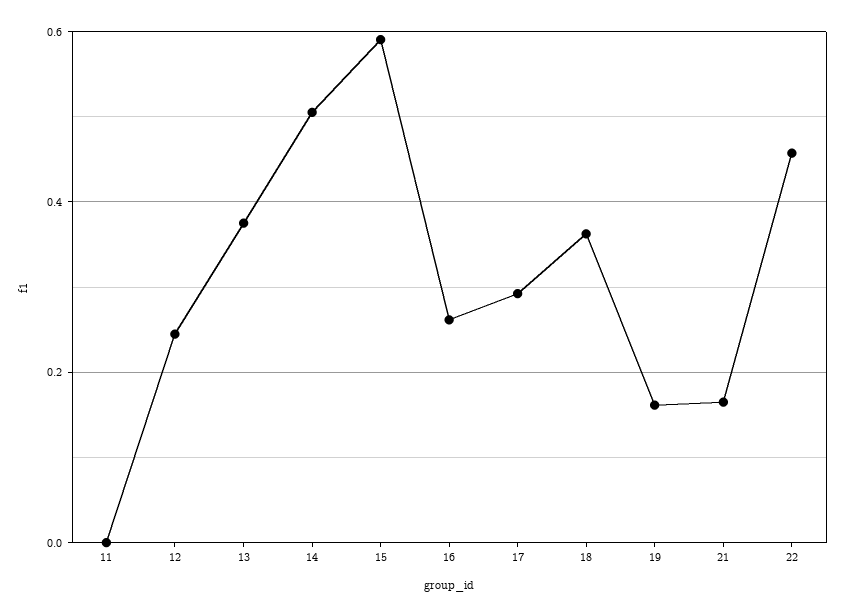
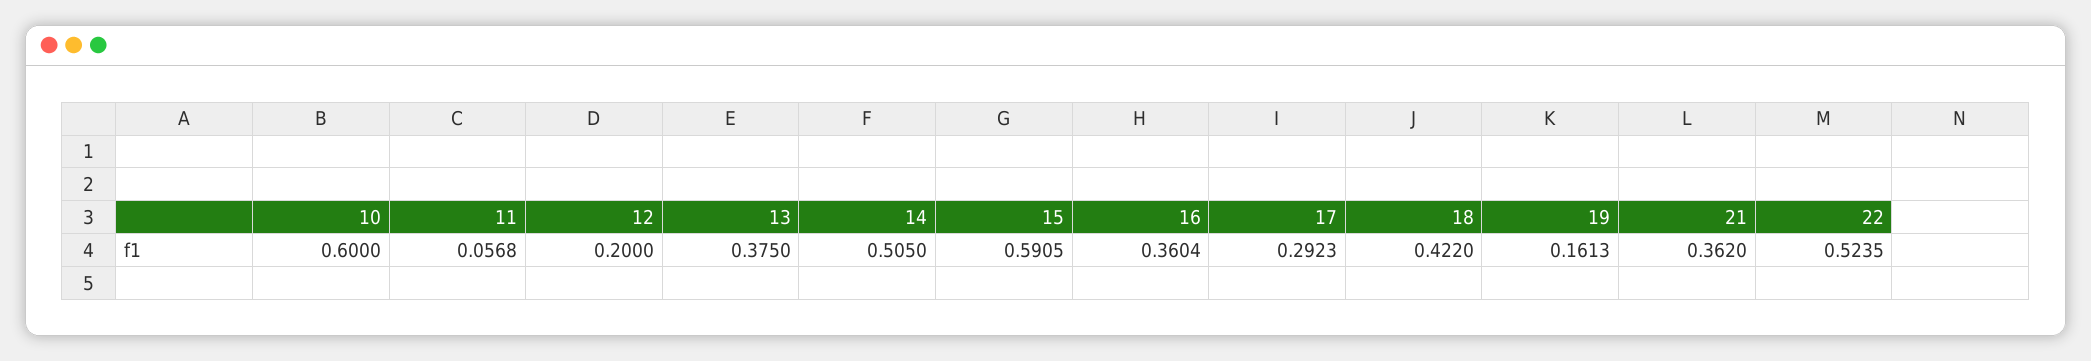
11: 0 -> 0.0568
12: 0.24 -> 0.2
16: 0.26 -> 0.3604
18: 0.36 -> 0.422
21: 0.16 -> 0.362
22: 0.46 -> 0.5235
10: none -> 0.6

